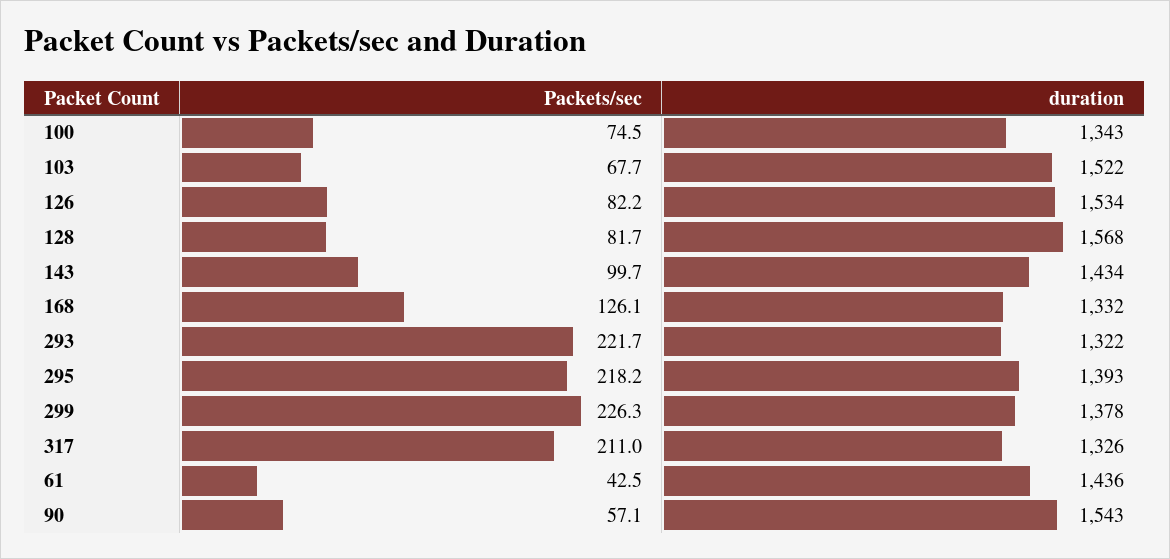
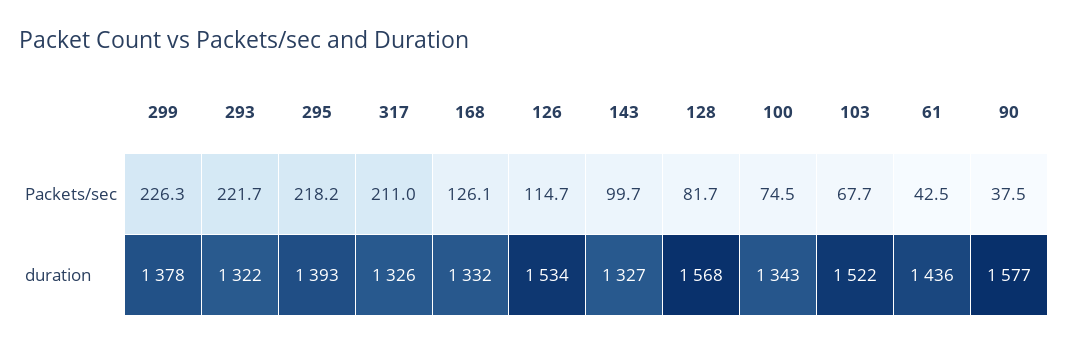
Packets/sec, 126: 82.2 -> 114.7
duration, 143: 1434 -> 1327
Packets/sec, 90: 57.1 -> 37.5
duration, 90: 1543 -> 1577

